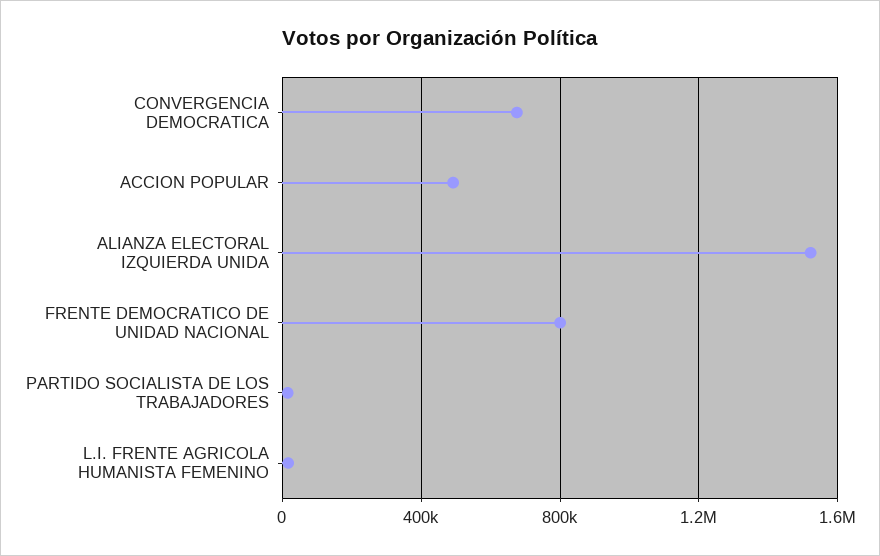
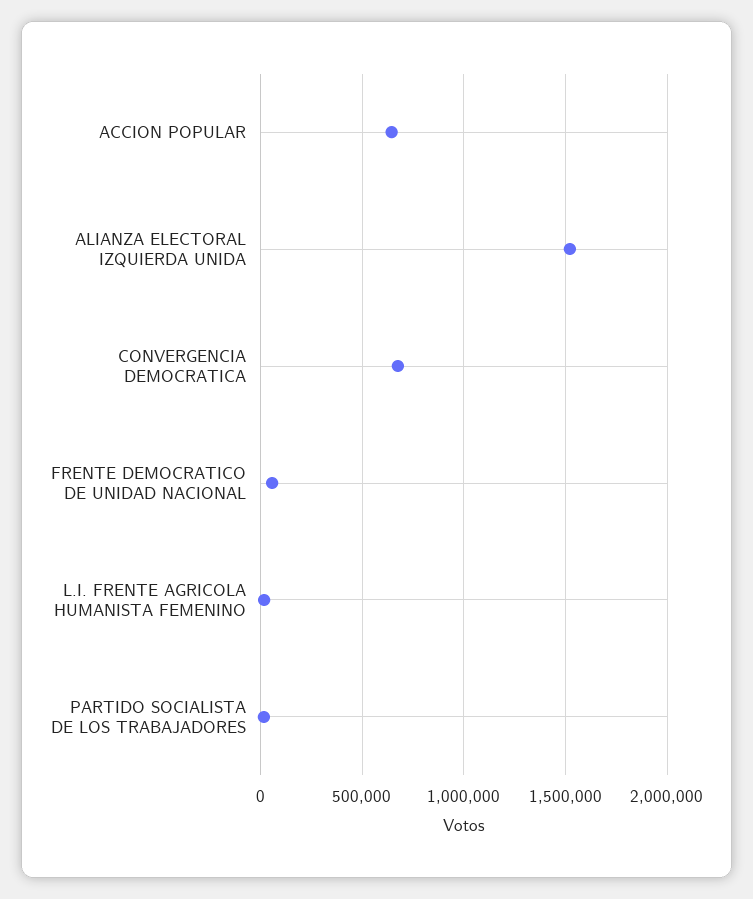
ACCION POPULAR: 500000 -> 650000
FRENTE DEMOCRATICO DE UNIDAD NACIONAL: 800000 -> 50000

